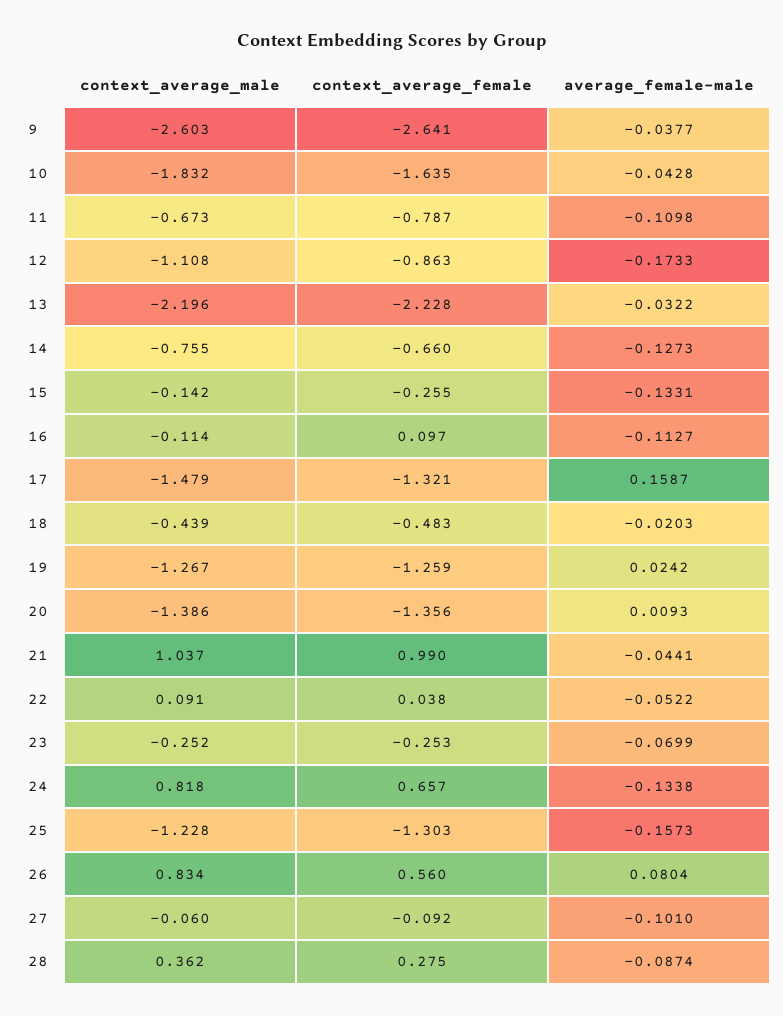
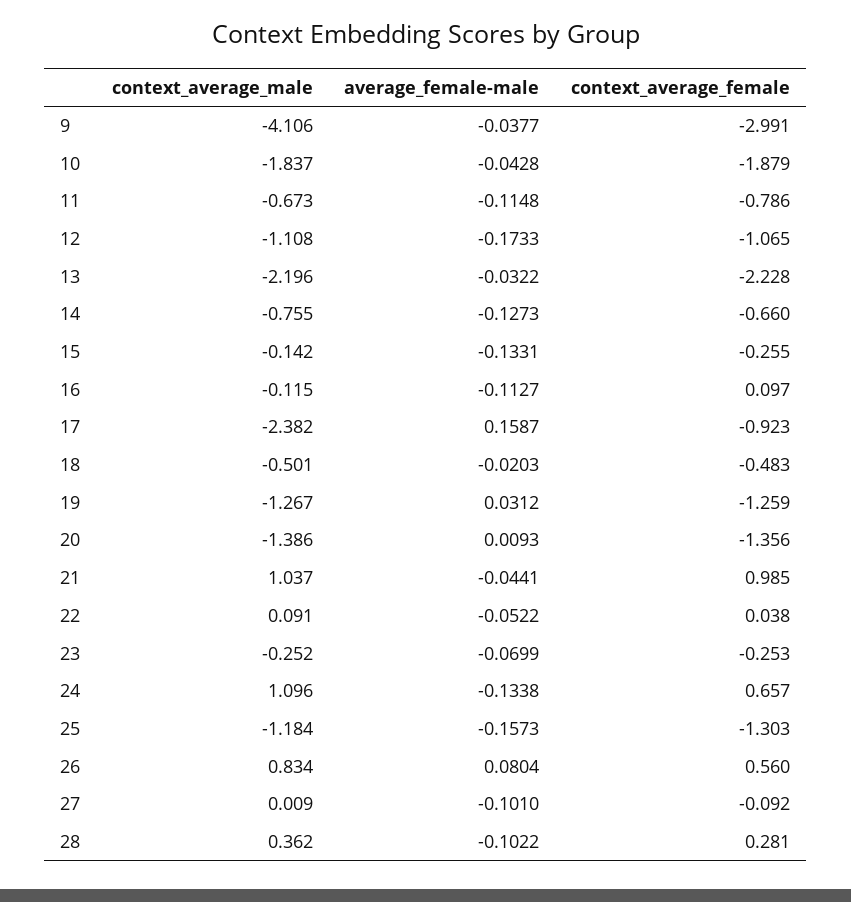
context_average_male, 9: -2.603 -> -4.106
context_average_female, 9: -2.641 -> -2.991
context_average_male, 10: -1.832 -> -1.837
context_average_female, 10: -1.635 -> -1.879
context_average_female, 11: -0.787 -> -0.786
average_female-male, 11: -0.1098 -> -0.1148
context_average_female, 12: -0.863 -> -1.065
context_average_male, 16: -0.114 -> -0.115
context_average_male, 17: -1.479 -> -2.382
context_average_female, 17: -1.321 -> -0.923
context_average_male, 18: -0.439 -> -0.501
average_female-male, 19: 0.0242 -> 0.0312
context_average_female, 21: 0.99 -> 0.985
context_average_male, 24: 0.818 -> 1.096
context_average_male, 25: -1.228 -> -1.184
context_average_male, 27: -0.06 -> 0.009
context_average_female, 28: 0.275 -> 0.281
average_female-male, 28: -0.0874 -> -0.1022

